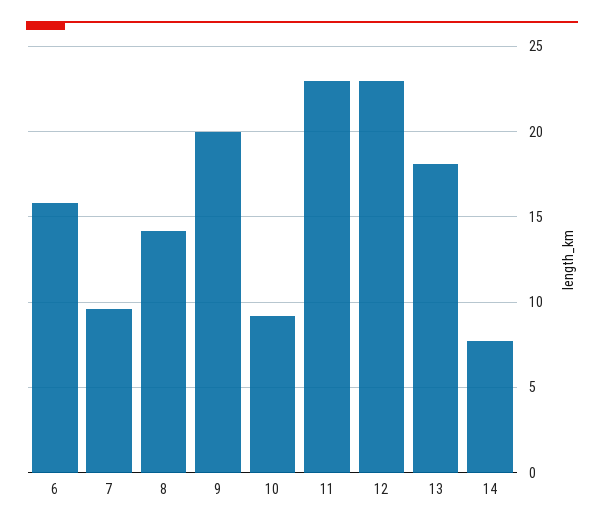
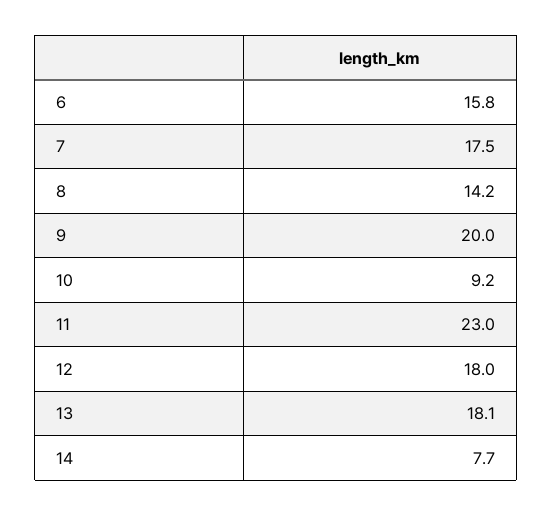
7: 9.5 -> 17.5
12: 23 -> 18

